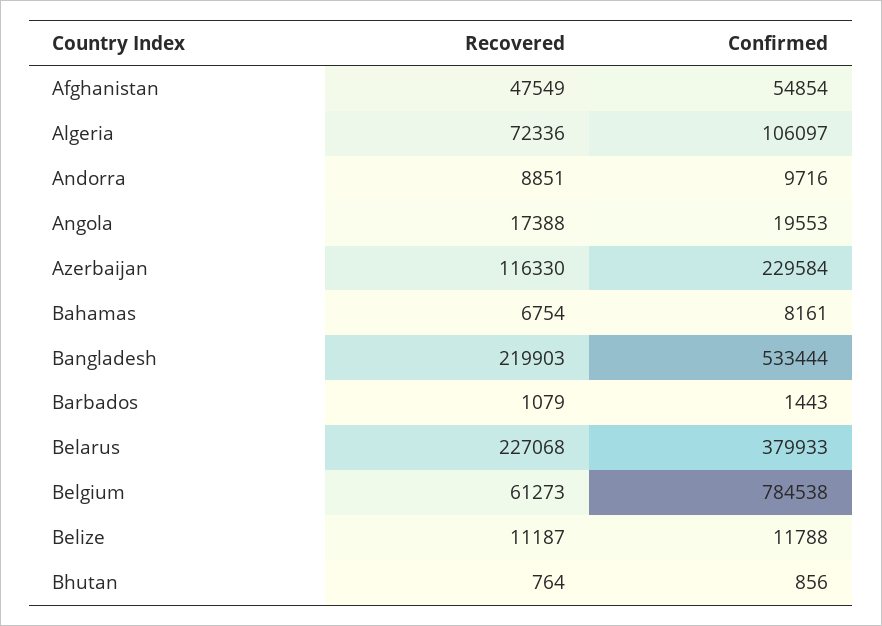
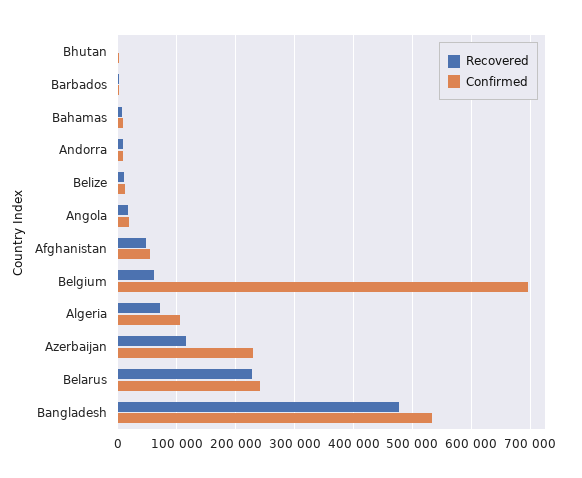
Recovered, Bangladesh: 219903 -> 480000
Confirmed, Belarus: 379933 -> 240000
Confirmed, Belgium: 784538 -> 700000

